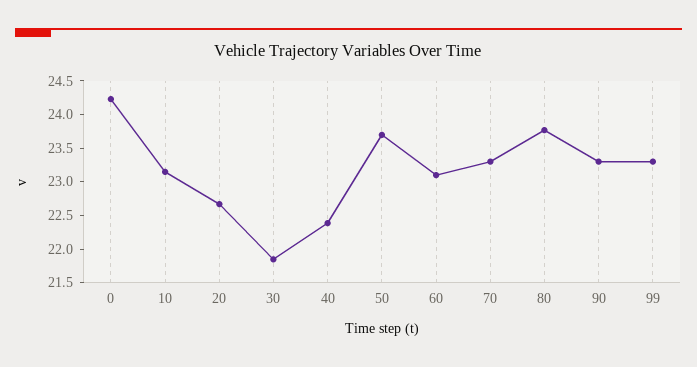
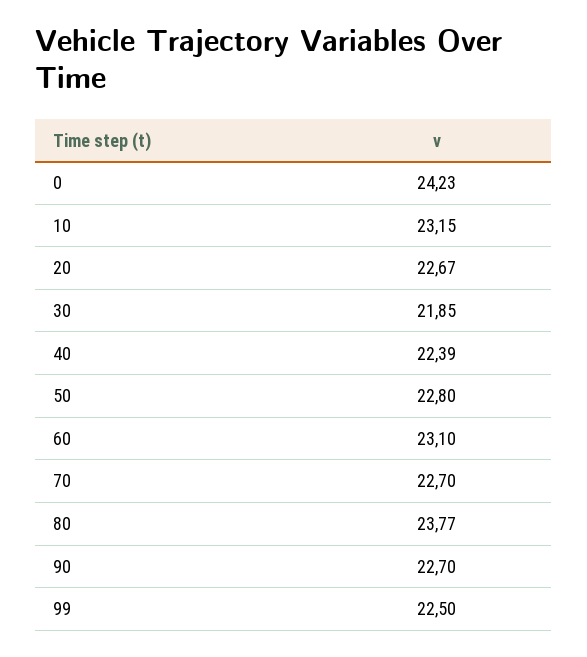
50: 23.75 -> 22.8
70: 23.25 -> 22.7
90: 23.25 -> 22.7
99: 23.25 -> 22.5

